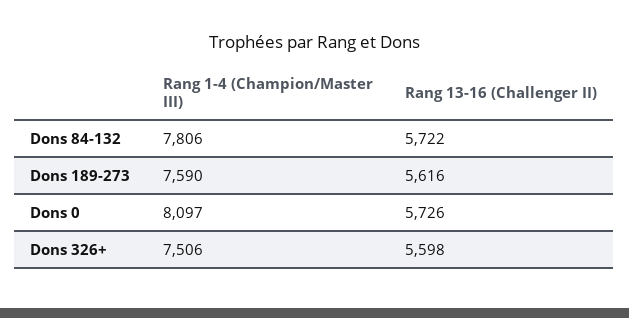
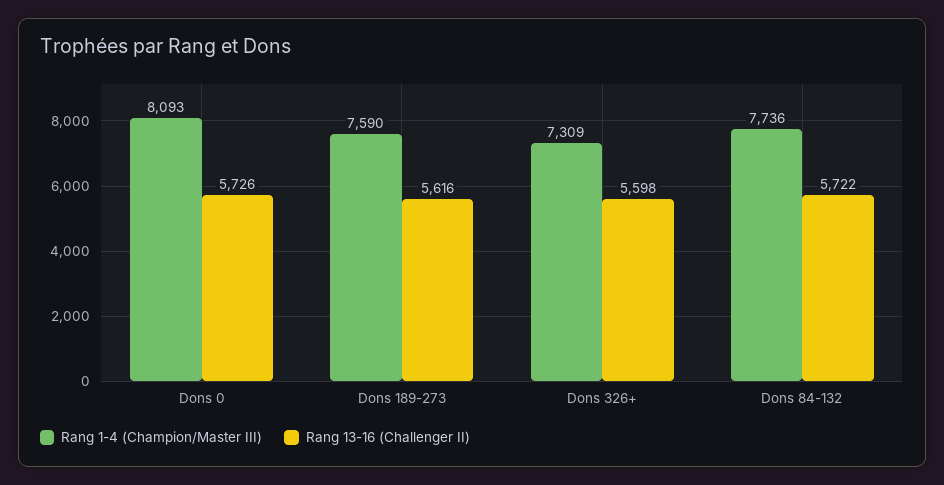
Rang 1-4 (Champion/Master III), Dons 84-132: 7806 -> 7736
Rang 1-4 (Champion/Master III), Dons 0: 8097 -> 8093
Rang 1-4 (Champion/Master III), Dons 326+: 7506 -> 7309

